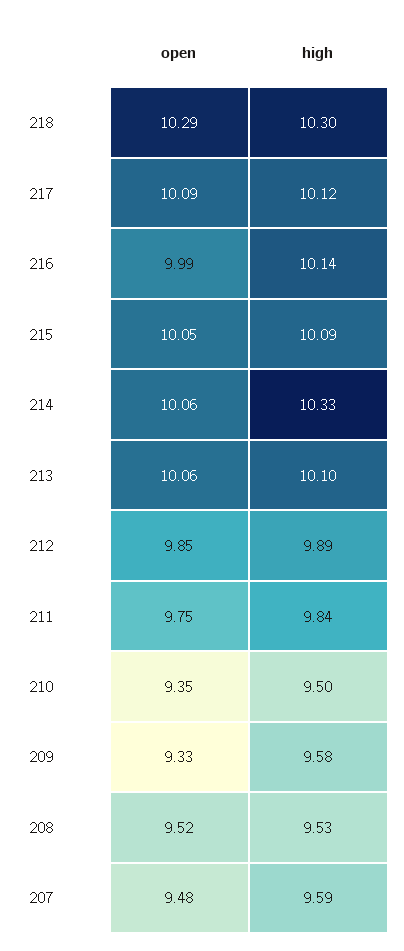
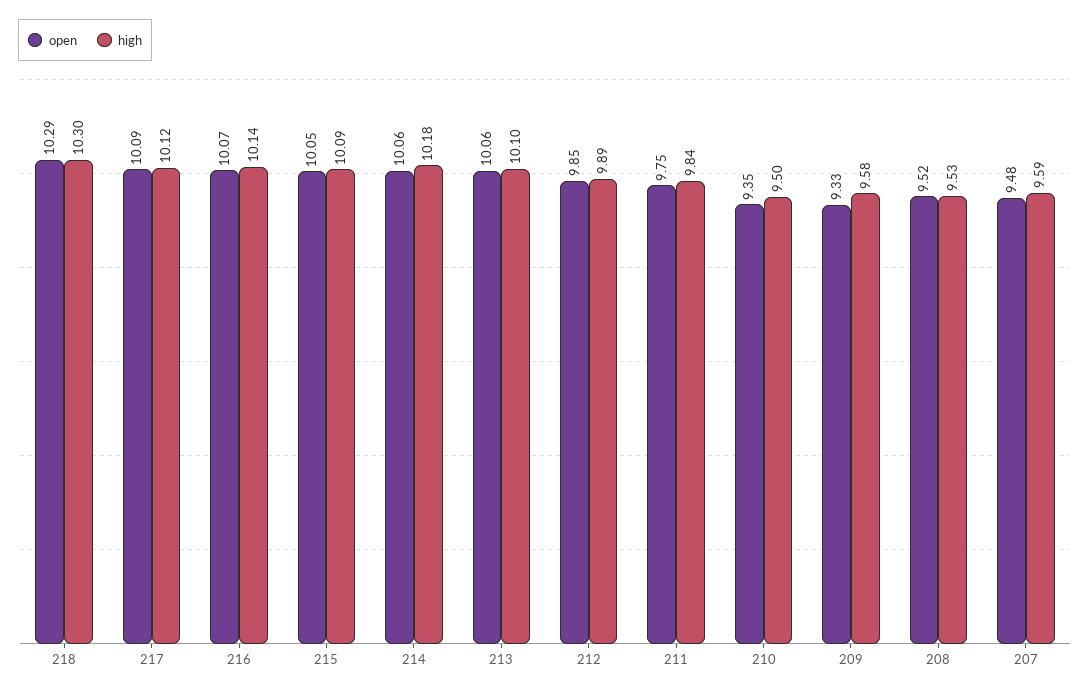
open, 216: 9.99 -> 10.07
high, 214: 10.33 -> 10.18

